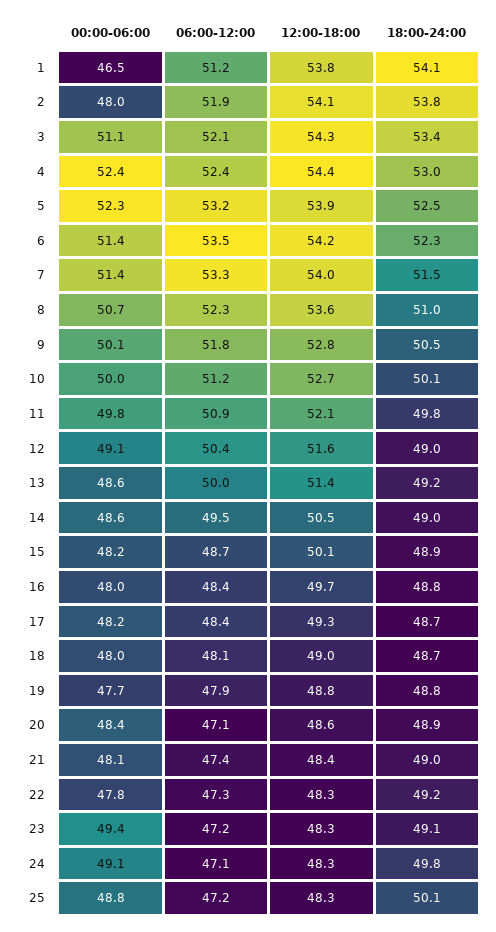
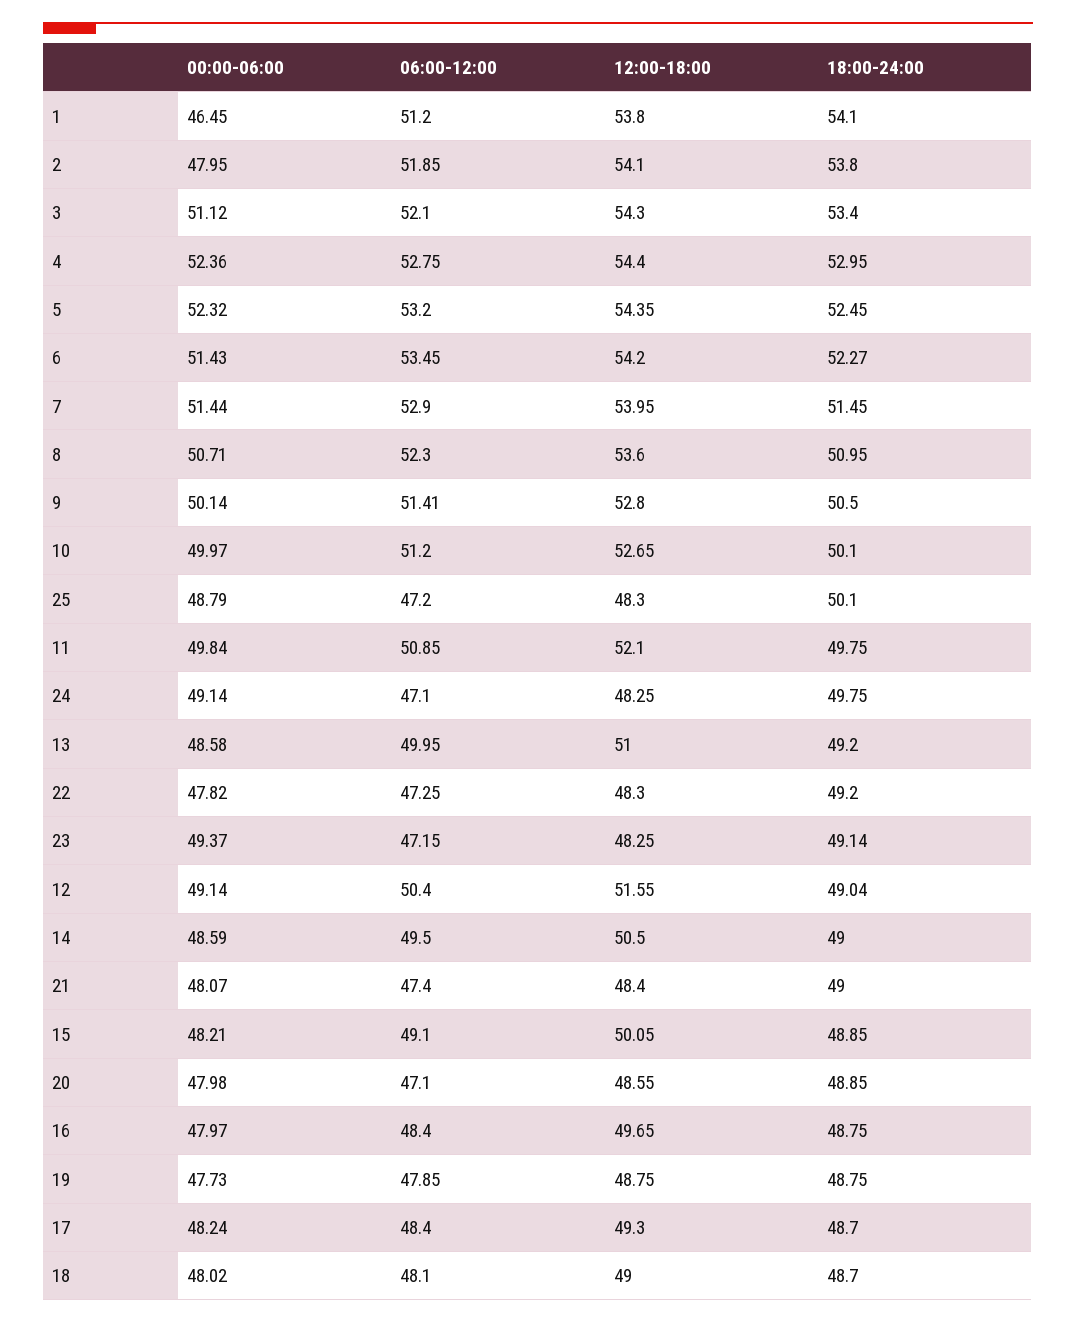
06:00-12:00, 4: 52.4 -> 52.75
12:00-18:00, 5: 53.9 -> 54.35
06:00-12:00, 7: 53.3 -> 52.9
06:00-12:00, 9: 51.8 -> 51.41
12:00-18:00, 13: 51.4 -> 51
06:00-12:00, 15: 48.7 -> 49.1
00:00-06:00, 20: 48.4 -> 47.98

